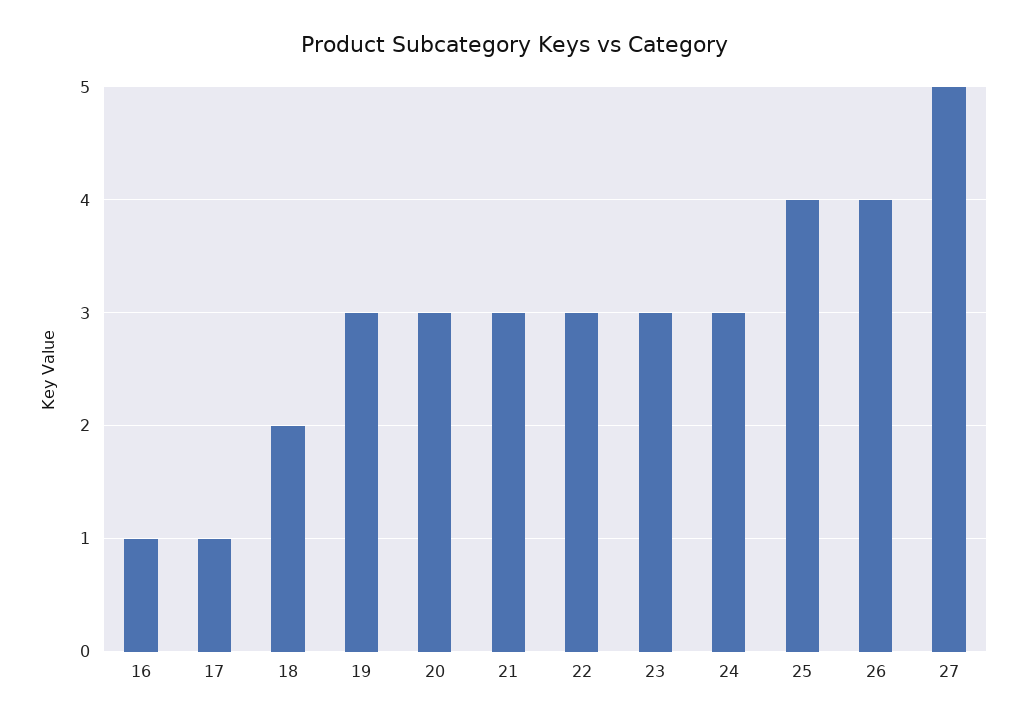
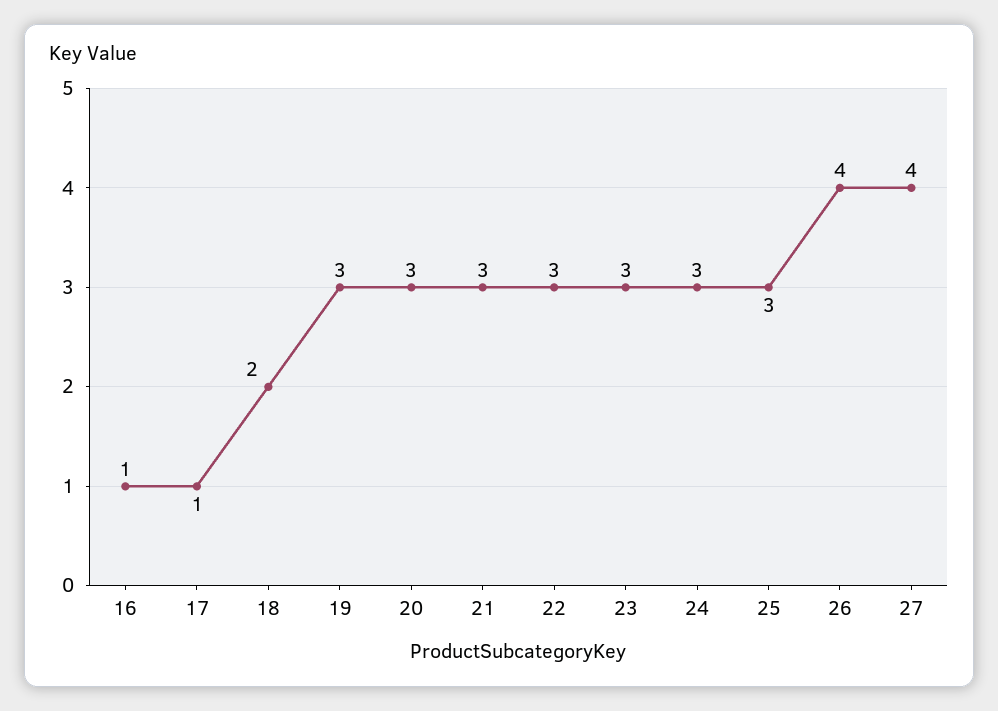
25: 4 -> 3
27: 5 -> 4

